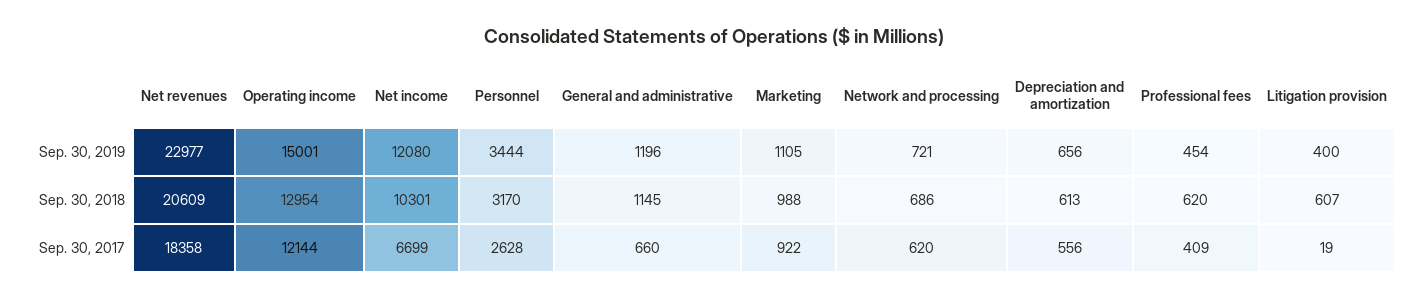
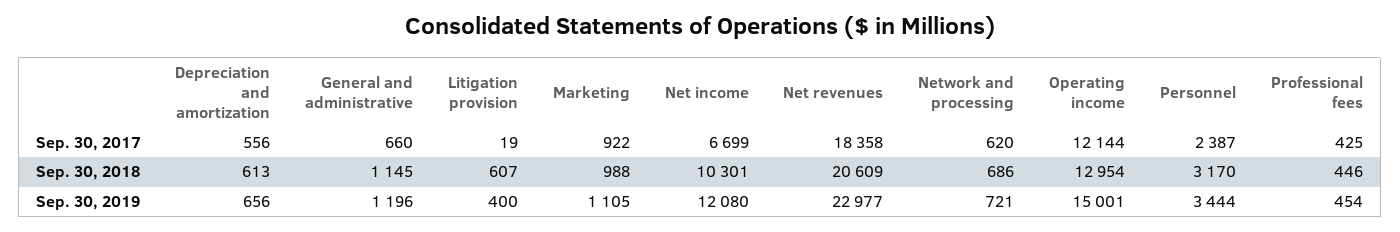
Professional fees, Sep. 30, 2018: 620 -> 446
Personnel, Sep. 30, 2017: 2628 -> 2387
Professional fees, Sep. 30, 2017: 409 -> 425

